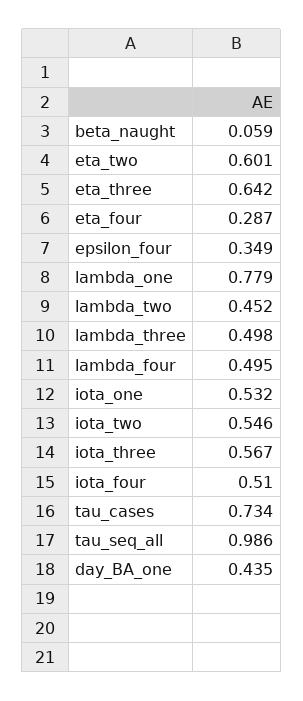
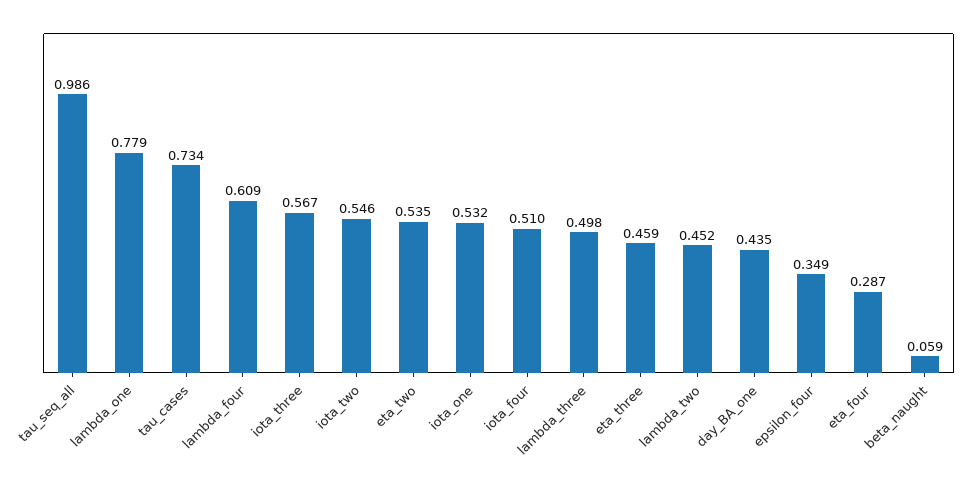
eta_two: 0.601 -> 0.535
eta_three: 0.642 -> 0.459
lambda_four: 0.495 -> 0.609

